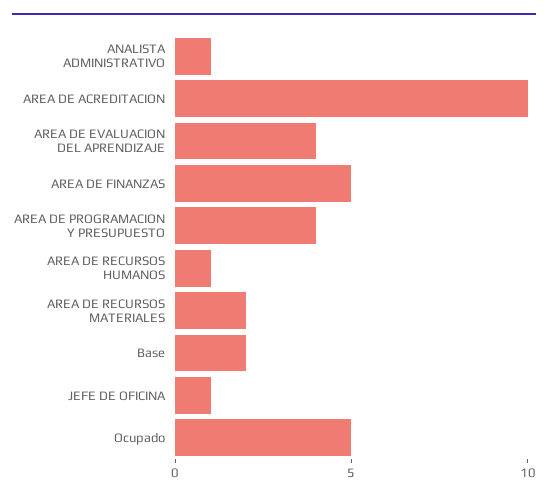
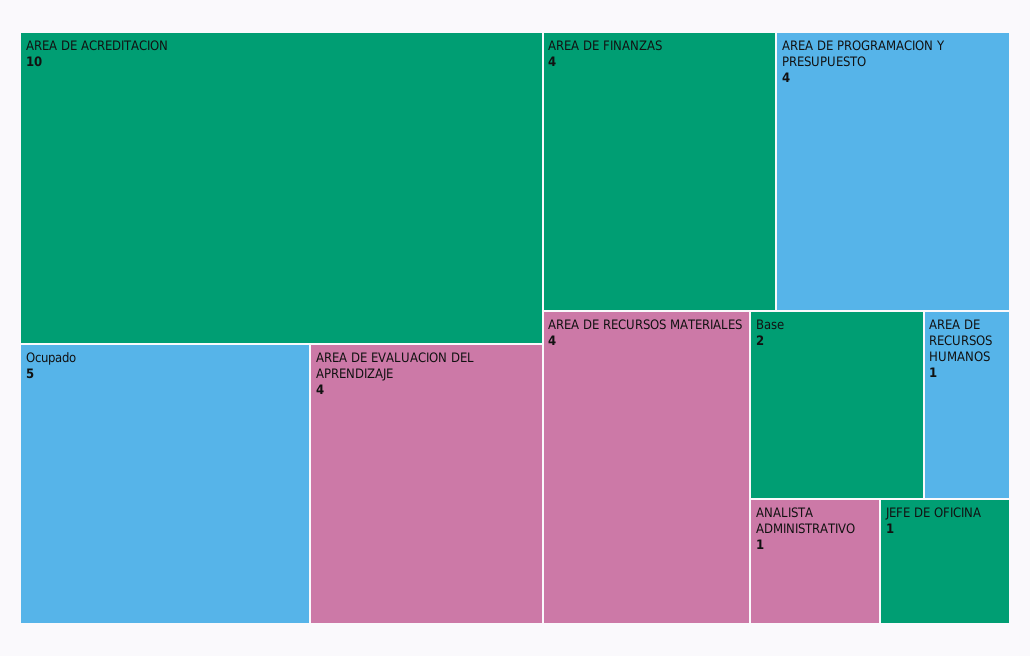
AREA DE FINANZAS: 5 -> 4
AREA DE RECURSOS MATERIALES: 2 -> 4

